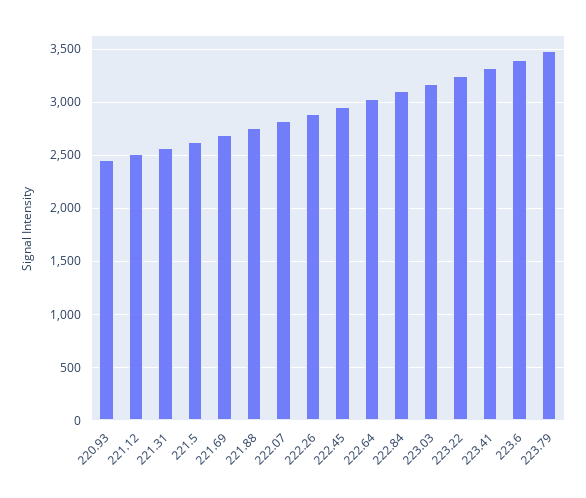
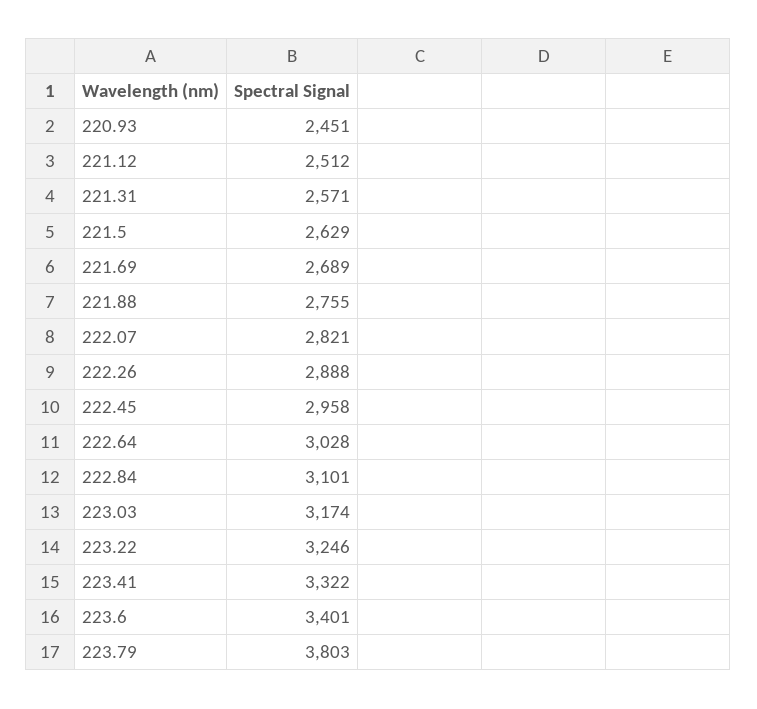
223.79: 3500 -> 3803

